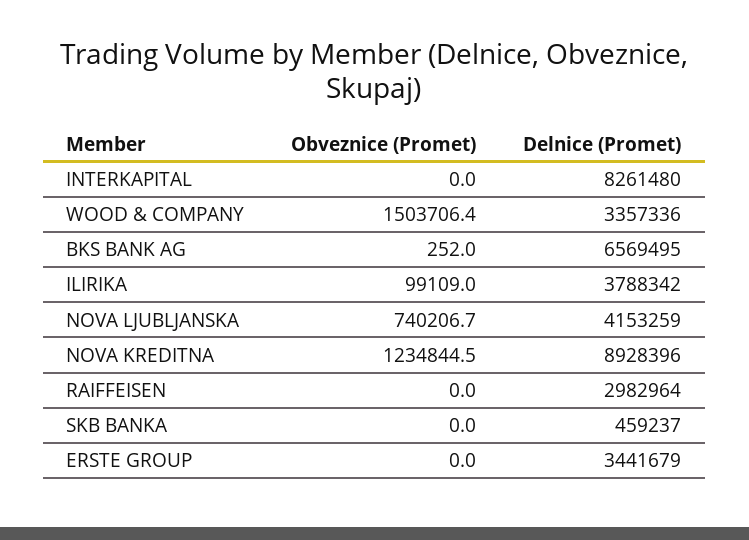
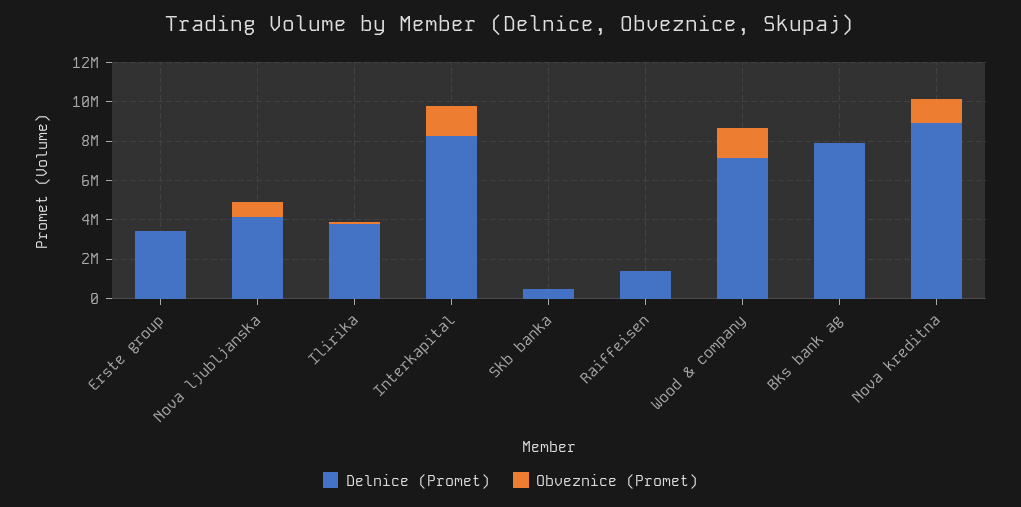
Obveznice (Promet), INTERKAPITAL: 0 -> 1500000
Delnice (Promet), WOOD & COMPANY: 3357336 -> 7000000
Delnice (Promet), BKS BANK AG: 6569495 -> 8000000
Delnice (Promet), RAIFFEISEN: 2982964 -> 1500000

